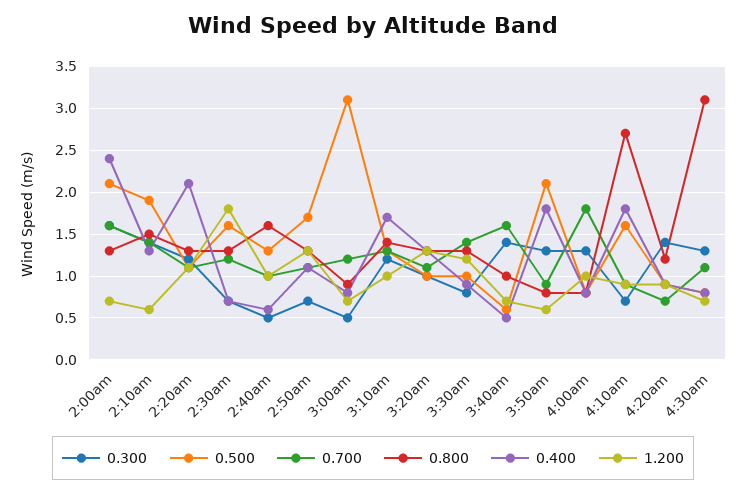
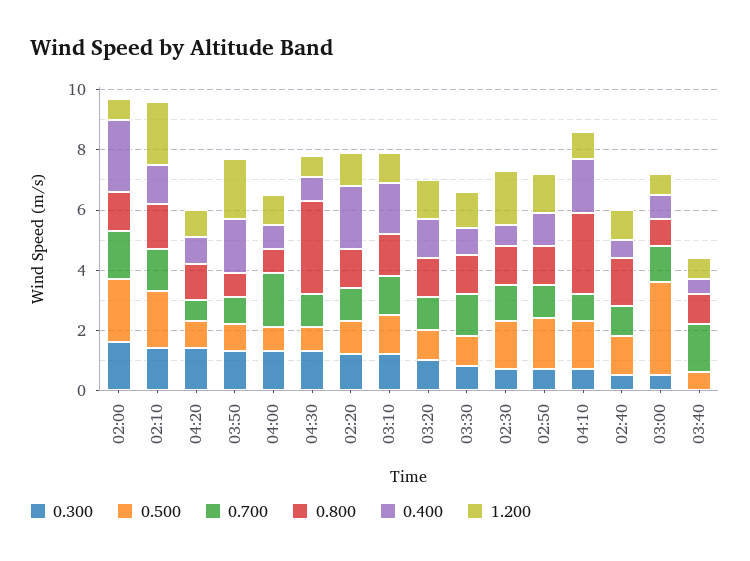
1.200, 2:10am: 0.6 -> 2
0.300, 3:40am: 1.4 -> 0
0.500, 3:50am: 2.1 -> 1
1.200, 3:50am: 0.6 -> 2

